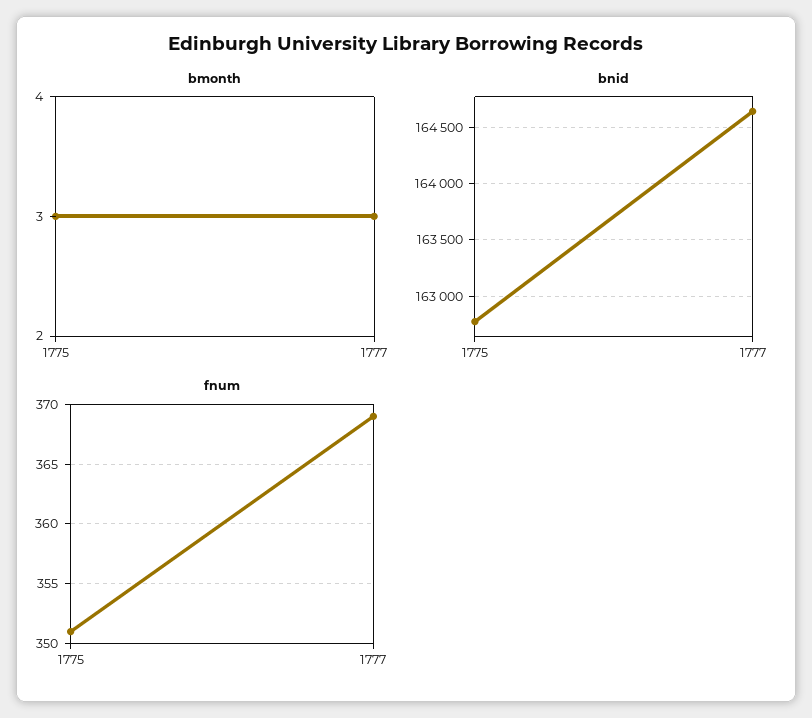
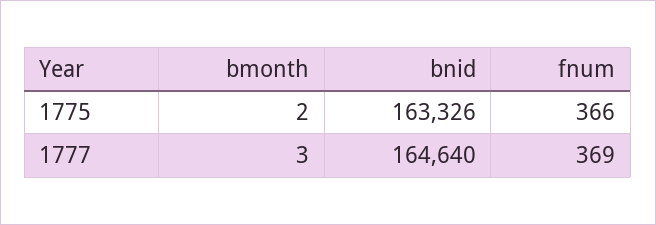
bmonth, 1775: 3 -> 2
bnid, 1775: 162800 -> 163326
fnum, 1775: 351 -> 366

